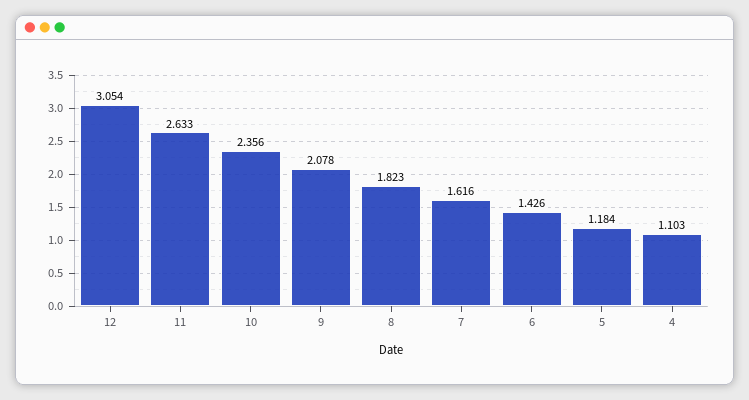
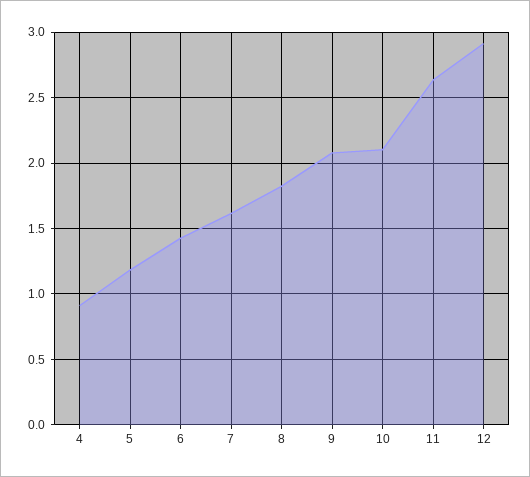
12: 3.054 -> 2.9
10: 2.356 -> 2.1
4: 1.103 -> 0.9

